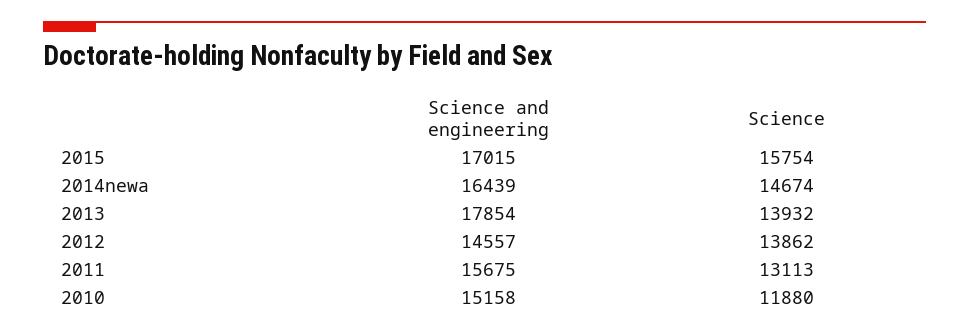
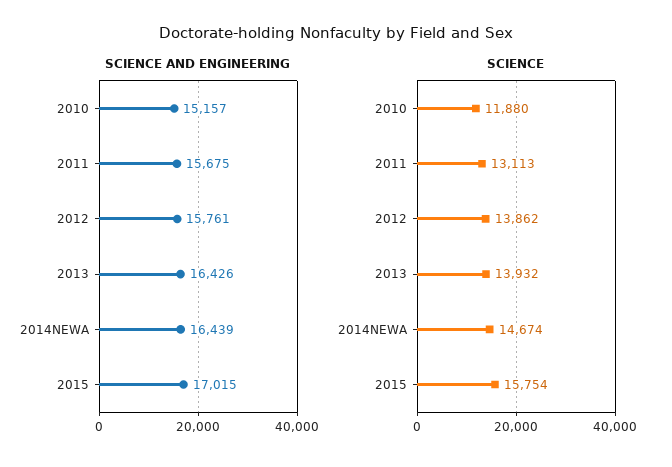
Science and engineering, 2013: 17854 -> 16426
Science and engineering, 2012: 14557 -> 15761
Science and engineering, 2010: 15158 -> 15157

